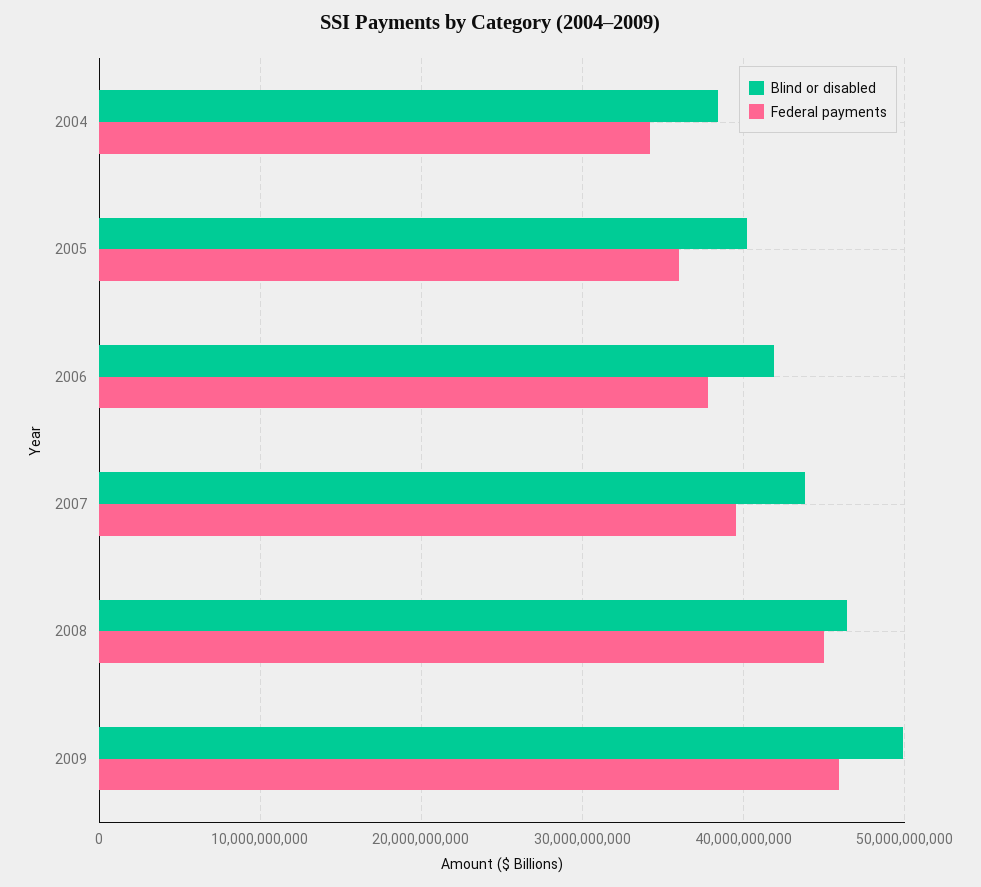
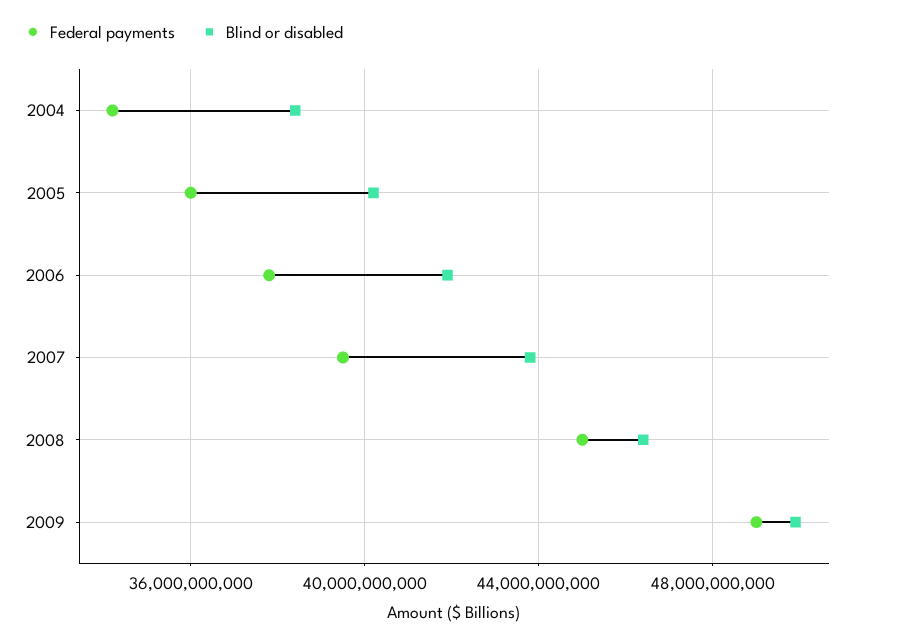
Federal payments, 2009: 46000000000 -> 49000000000

